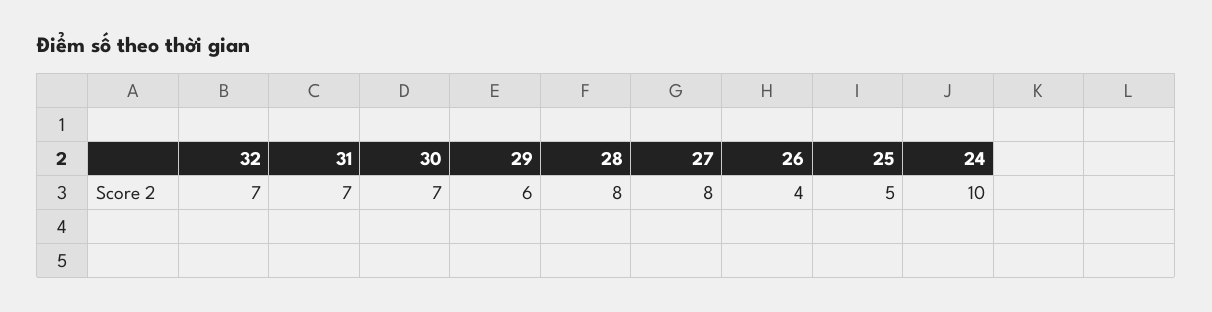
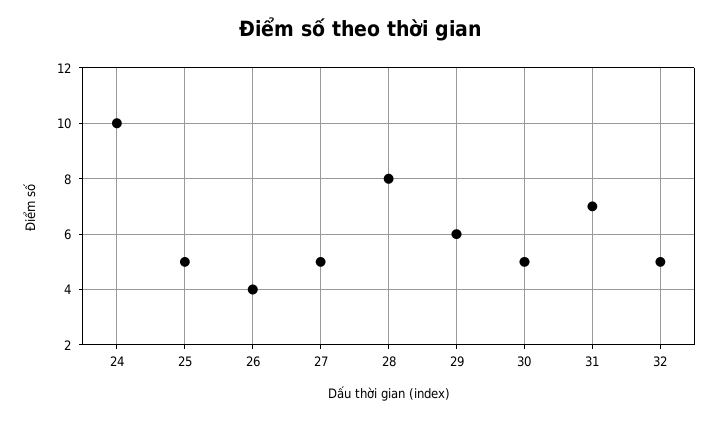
32: 7 -> 5
30: 7 -> 5
27: 8 -> 5

